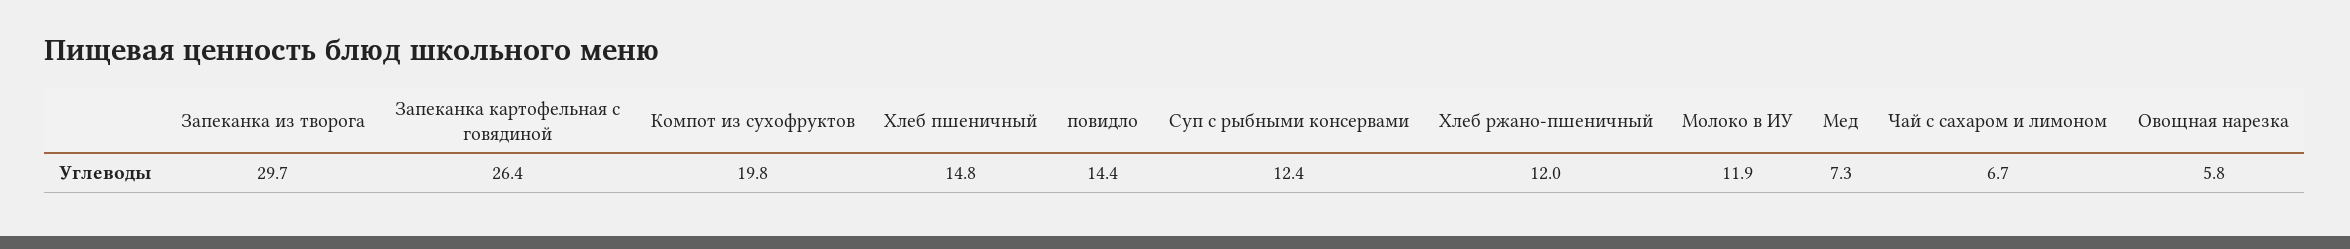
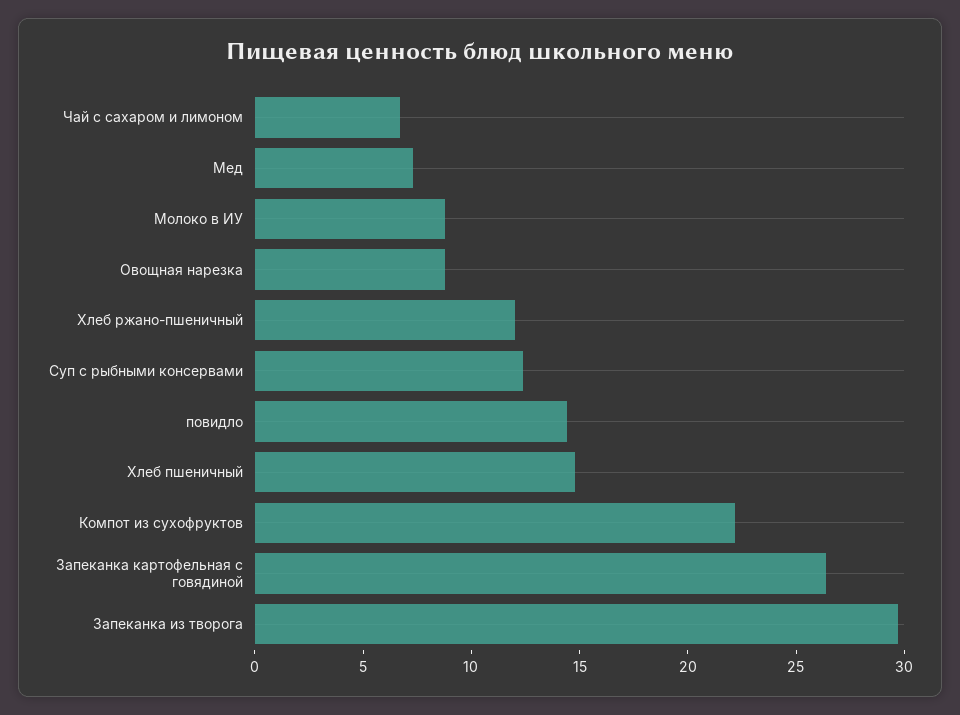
Компот из сухофруктов: 19.8 -> 22
Молоко в ИУ: 11.9 -> 9
Овощная нарезка: 5.8 -> 9

